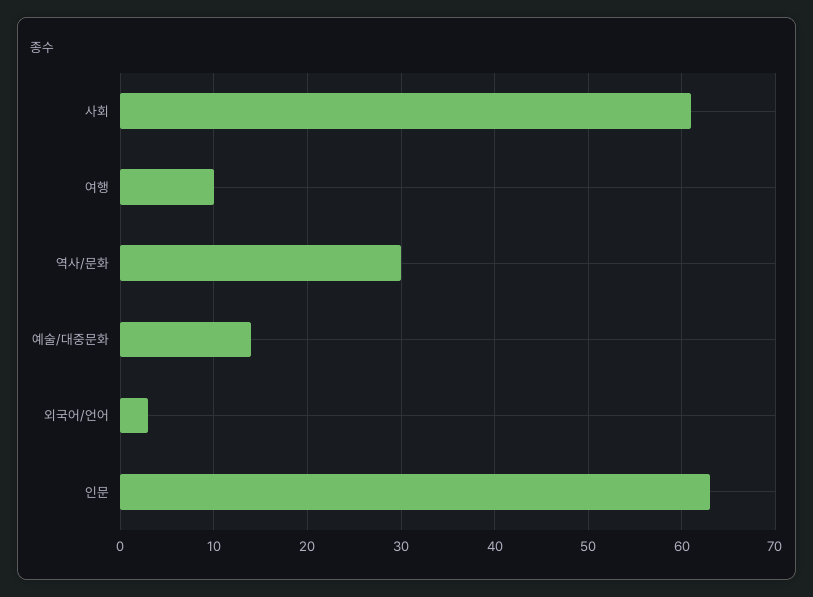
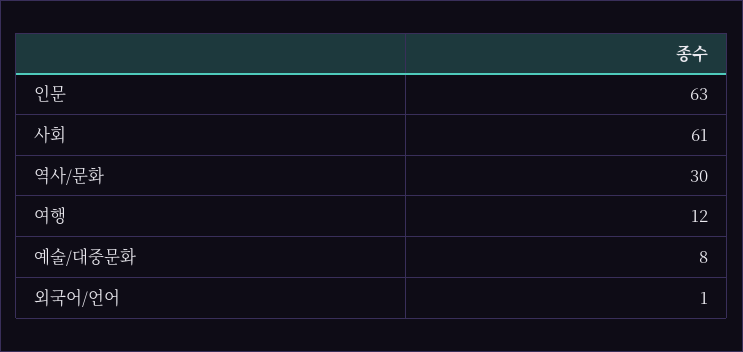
여행: 10 -> 12
예술/대중문화: 14 -> 8
외국어/언어: 3 -> 1

